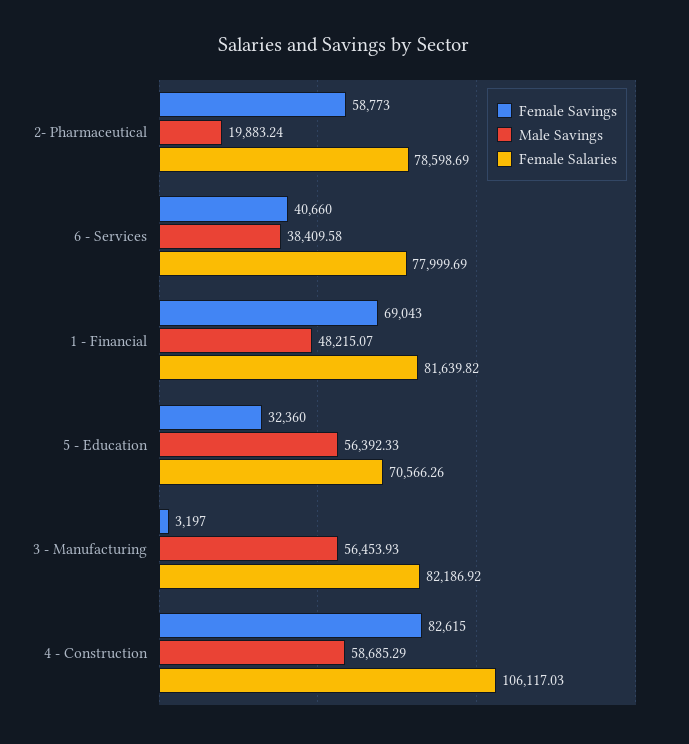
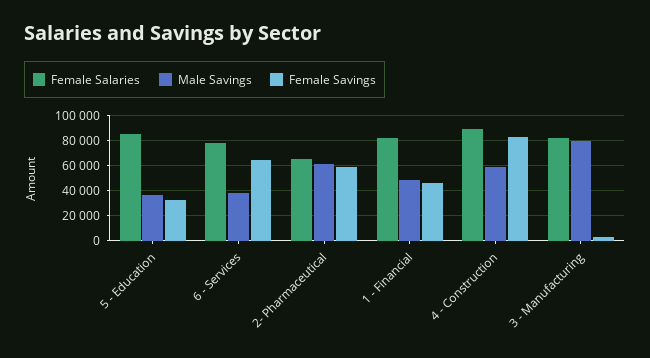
Male Savings, 2- Pharmaceutical: 19883.24 -> 60000
Female Salaries, 2- Pharmaceutical: 78598.69 -> 65000
Female Savings, 6 - Services: 40660 -> 65000
Female Savings, 1 - Financial: 69043 -> 45000
Male Savings, 5 - Education: 56392.33 -> 35000
Female Salaries, 5 - Education: 70566.26 -> 85000
Male Savings, 3 - Manufacturing: 56453.93 -> 80000
Female Salaries, 4 - Construction: 106117.03 -> 90000

